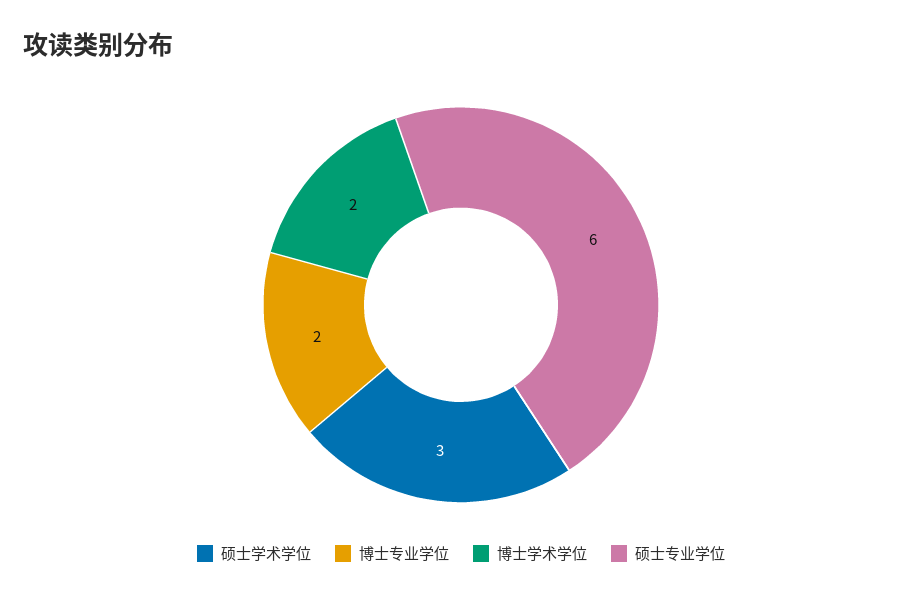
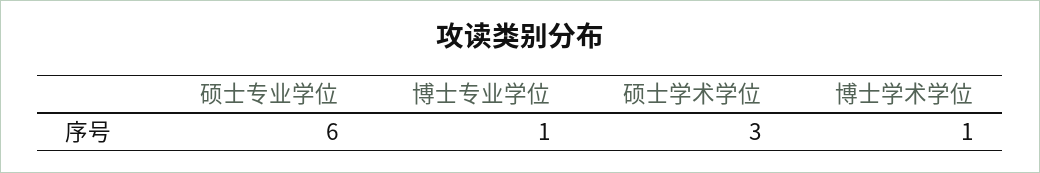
博士专业学位: 2 -> 1
博士学术学位: 2 -> 1

